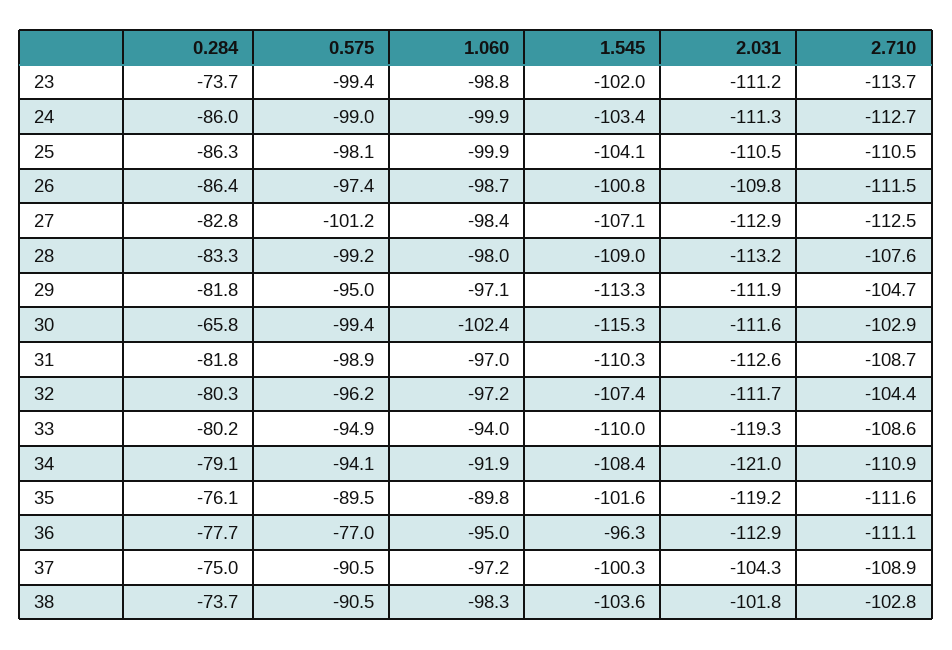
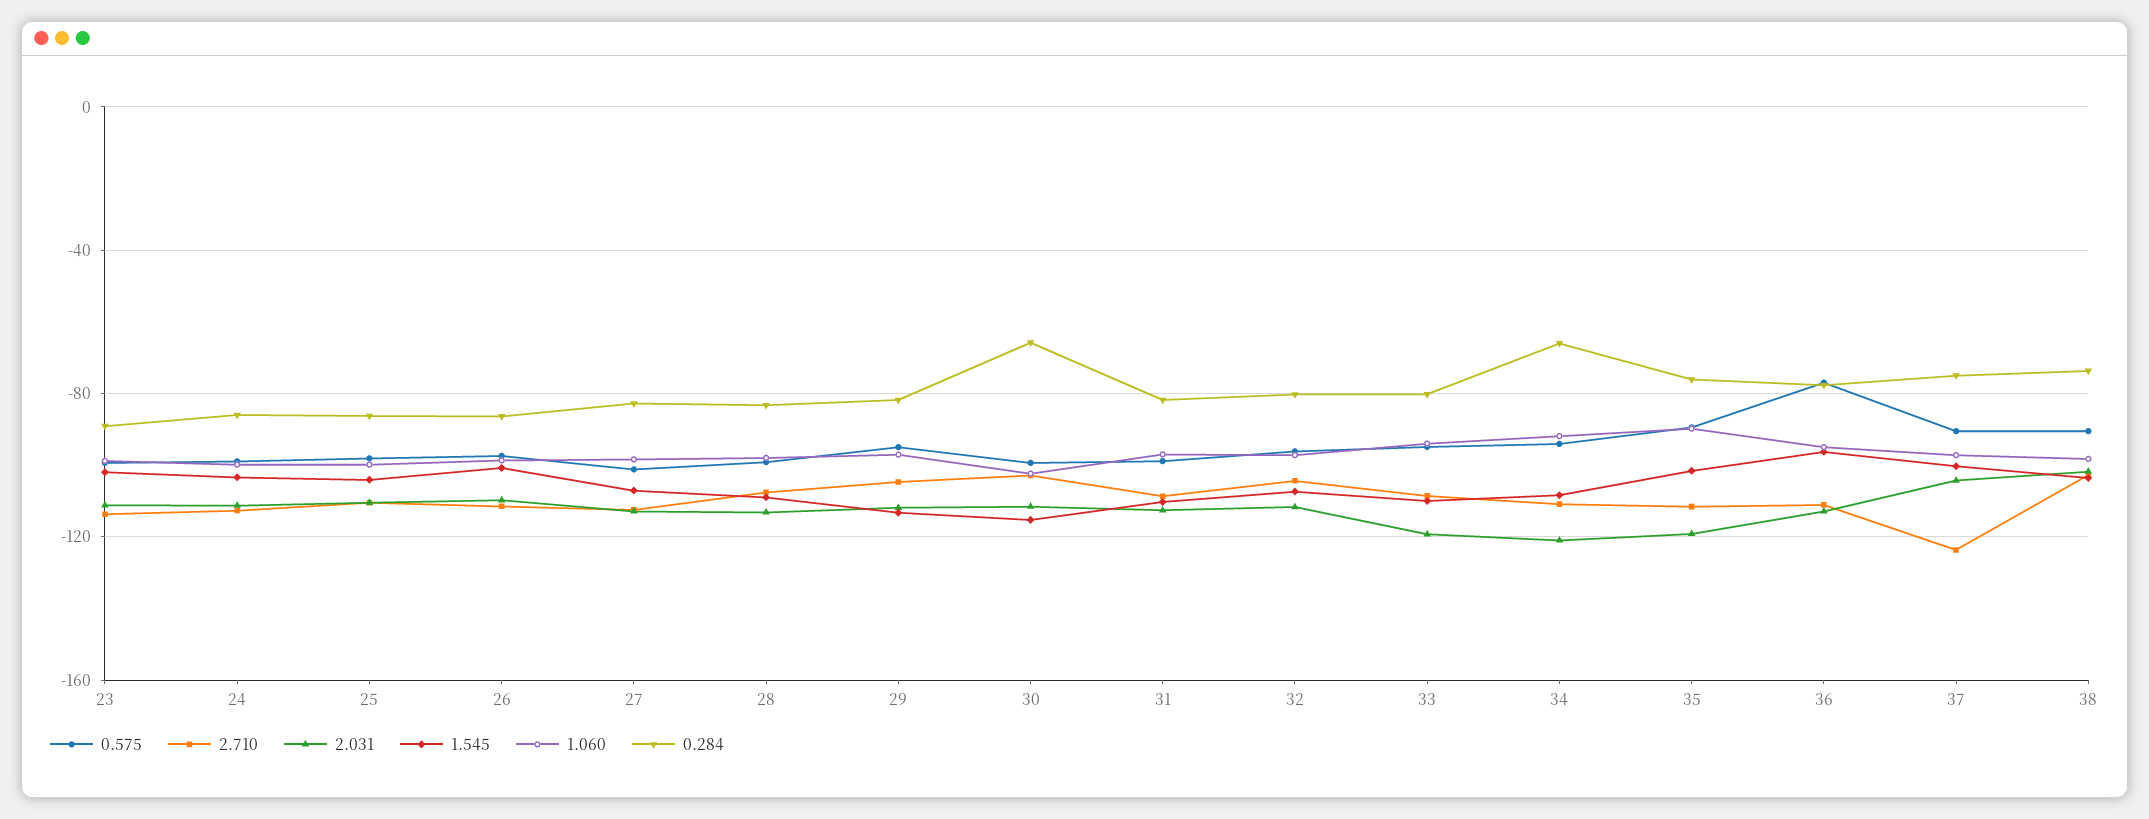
0.284, 23: -73.7 -> -90
0.284, 34: -79.1 -> -65
2.710, 37: -108.9 -> -125

